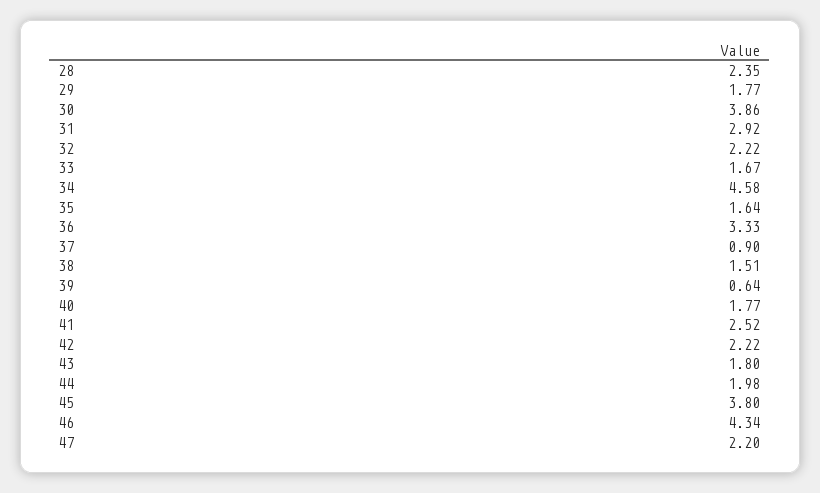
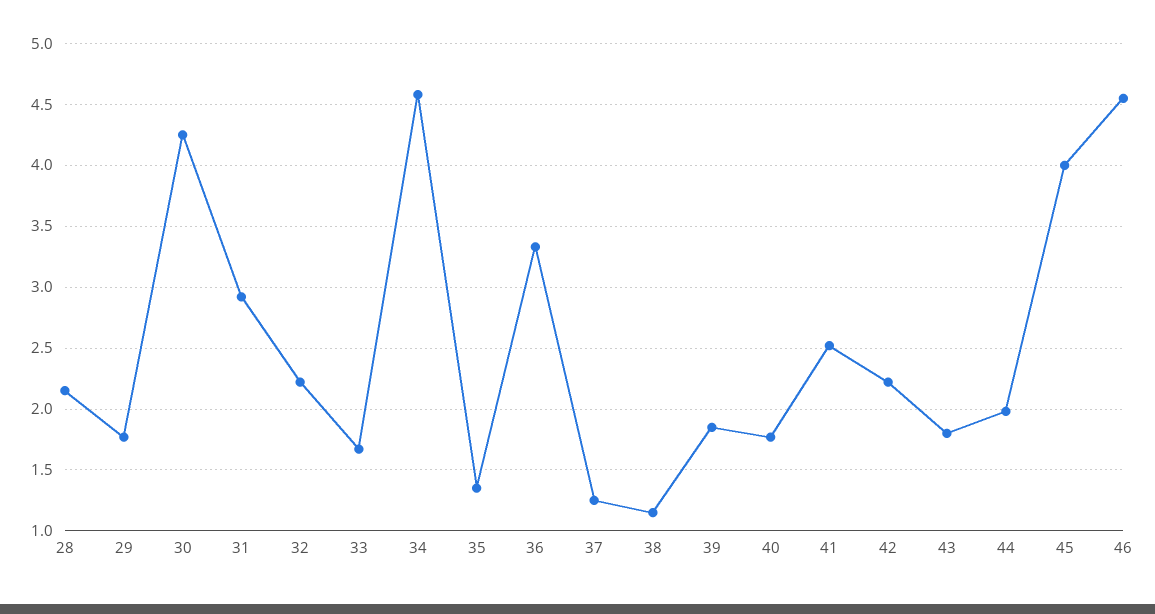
28: 2.35 -> 2.15
30: 3.86 -> 4.25
35: 1.64 -> 1.35
37: 0.9 -> 1.25
38: 1.51 -> 1.15
39: 0.64 -> 1.85
45: 3.8 -> 4
46: 4.34 -> 4.55
47: 2.2 -> none

